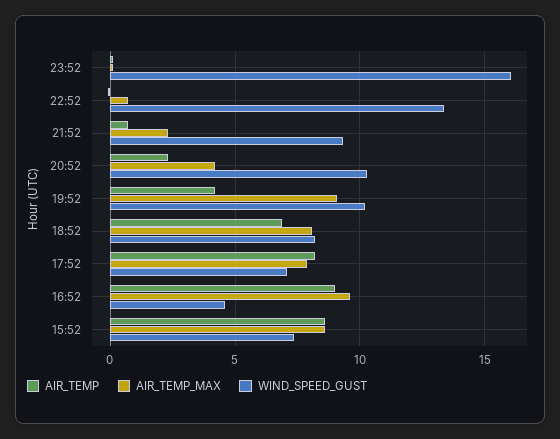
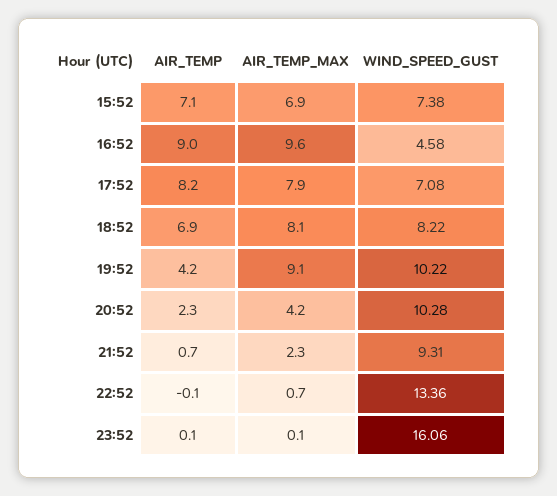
AIR_TEMP, 15:52: 8.5 -> 7.1
AIR_TEMP_MAX, 15:52: 8.5 -> 6.9

